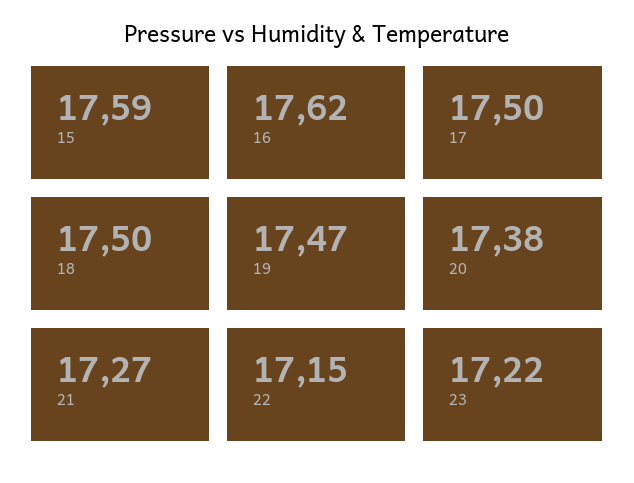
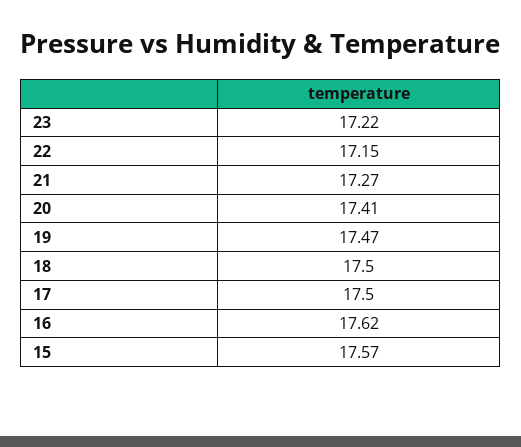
15: 17.59 -> 17.57
20: 17.38 -> 17.41

